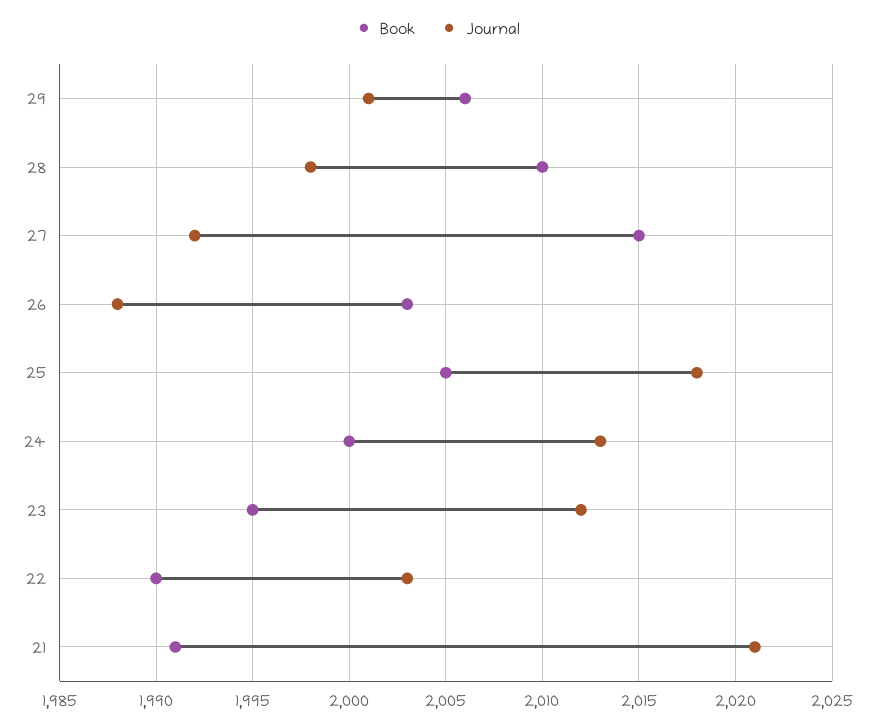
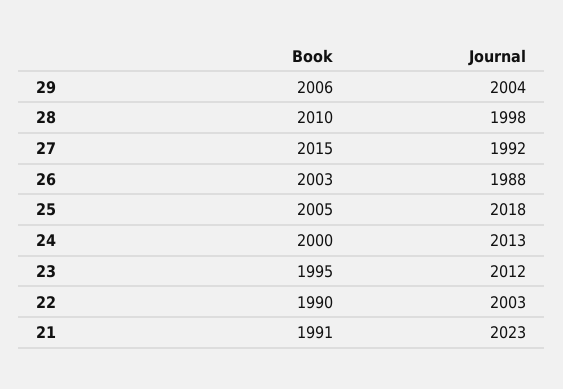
Journal, 29: 2001 -> 2004
Journal, 21: 2021 -> 2023

